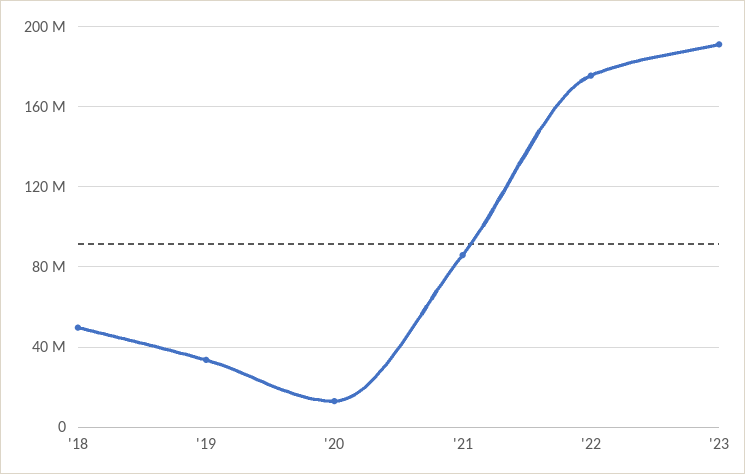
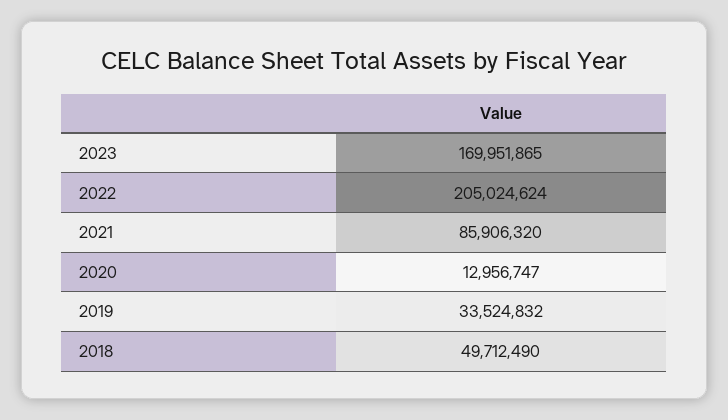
'22: 175000000 -> 205024624
'23: 190000000 -> 169951865

